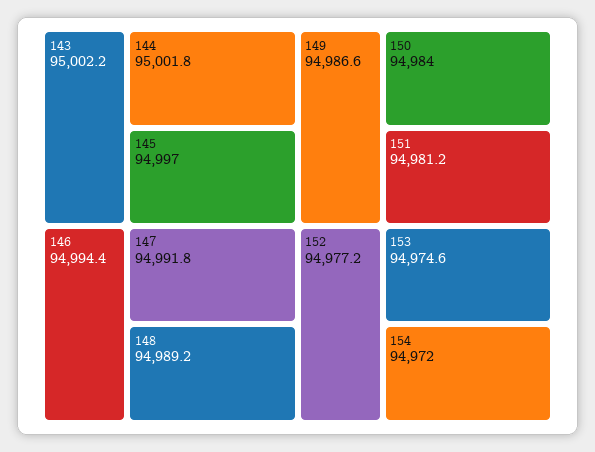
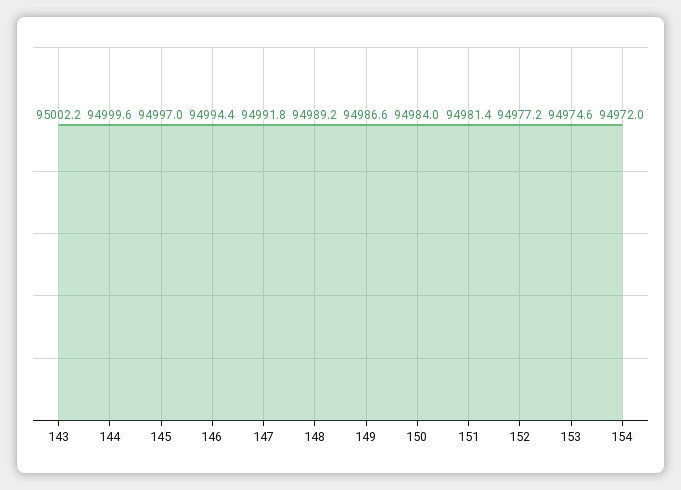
144: 95001.8 -> 94999.6
151: 94981.2 -> 94981.4

